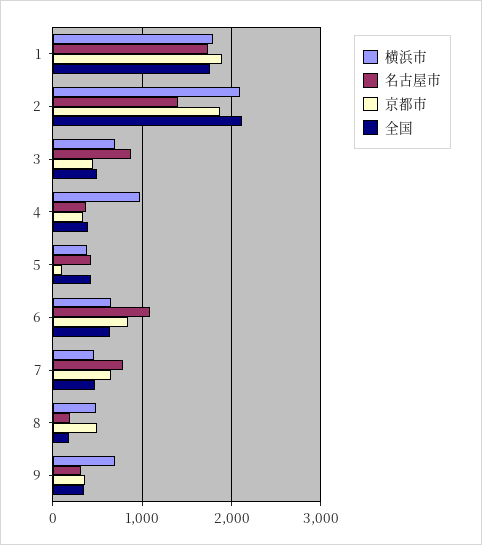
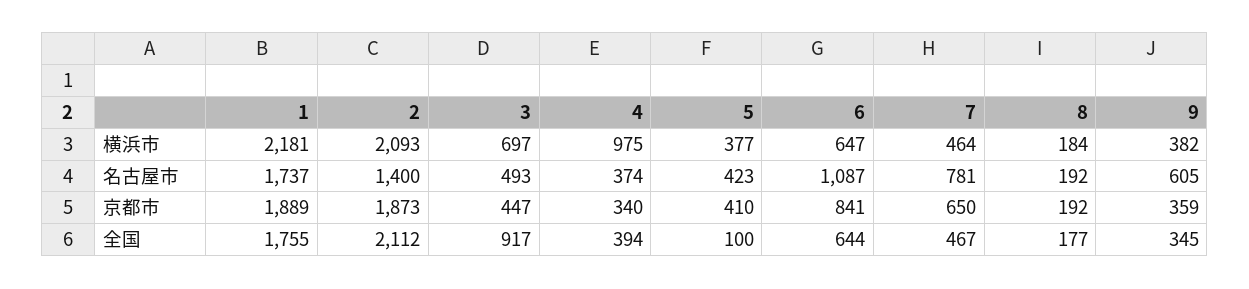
横浜市, 1: 1800 -> 2181
名古屋市, 3: 900 -> 493
全国, 3: 500 -> 917
京都市, 5: 100 -> 410
全国, 5: 400 -> 100
横浜市, 8: 500 -> 184
京都市, 8: 500 -> 192
横浜市, 9: 700 -> 382
名古屋市, 9: 300 -> 605

